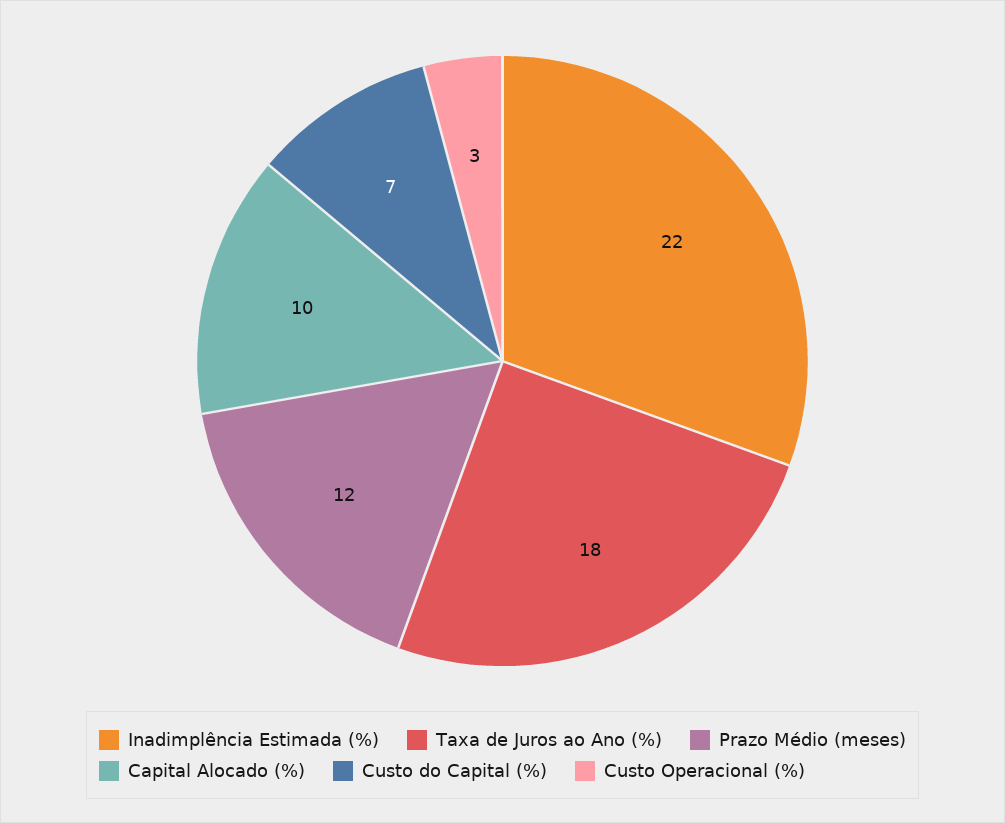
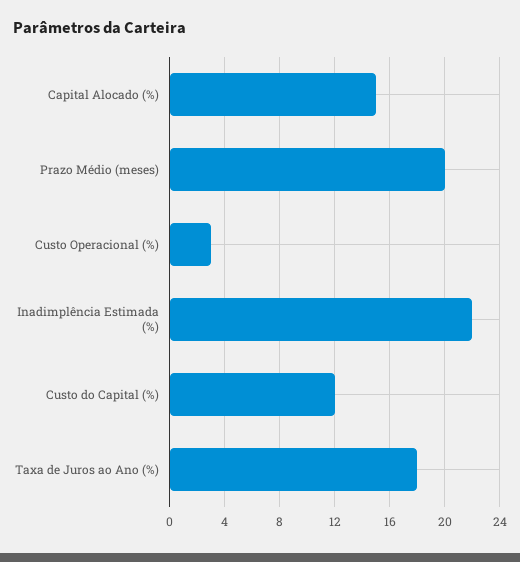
Prazo Médio (meses): 12 -> 20
Capital Alocado (%): 10 -> 15
Custo do Capital (%): 7 -> 12

